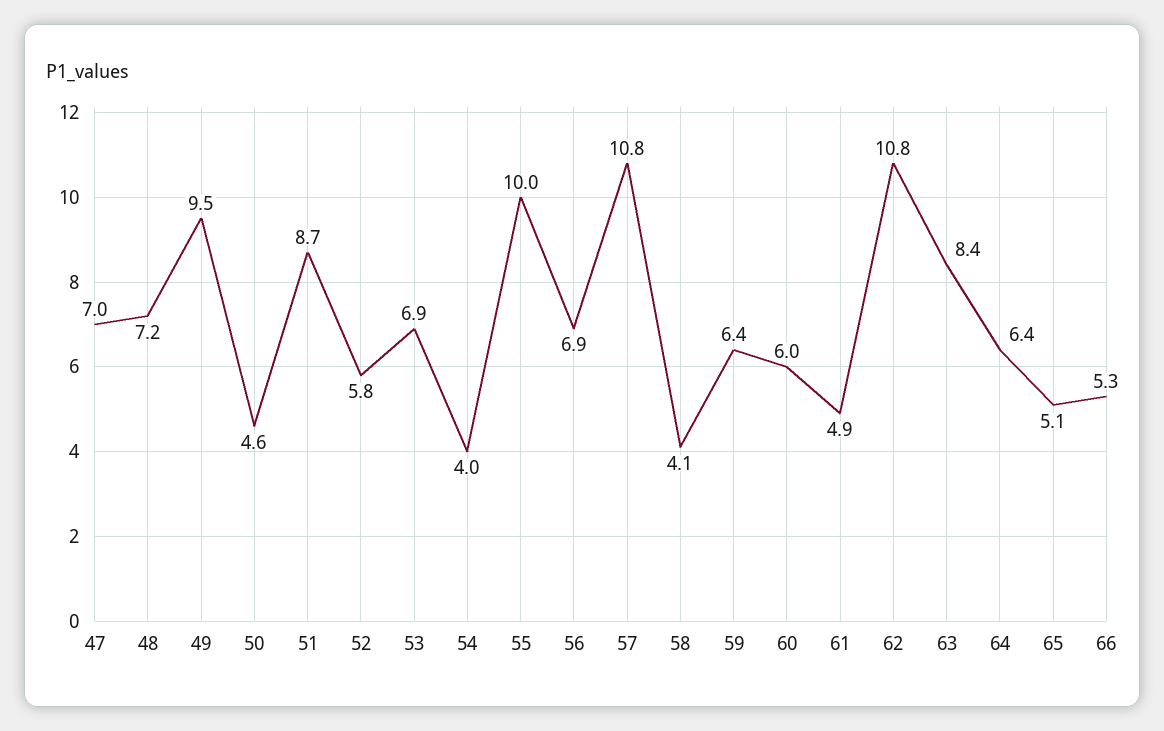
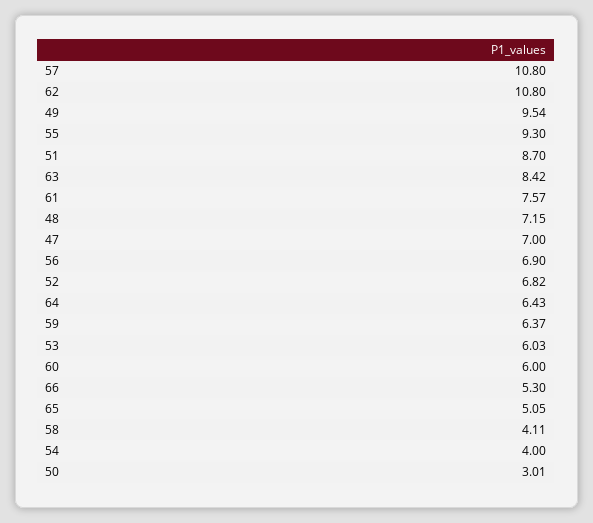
50: 4.6 -> 3.01
52: 5.8 -> 6.82
53: 6.9 -> 6.03
55: 10 -> 9.3
61: 4.9 -> 7.57

